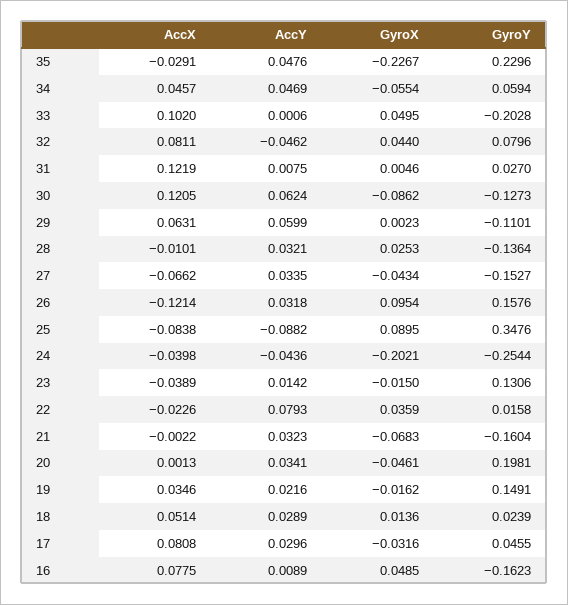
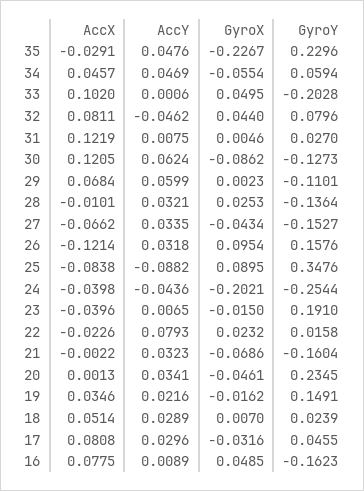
AccX, 29: 0.0631 -> 0.0684
AccX, 23: -0.0389 -> -0.0396
AccY, 23: 0.0142 -> 0.0065
GyroY, 23: 0.1306 -> 0.191
GyroX, 22: 0.0359 -> 0.0232
GyroX, 21: -0.0683 -> -0.0686
GyroY, 20: 0.1981 -> 0.2345
GyroX, 18: 0.0136 -> 0.007

